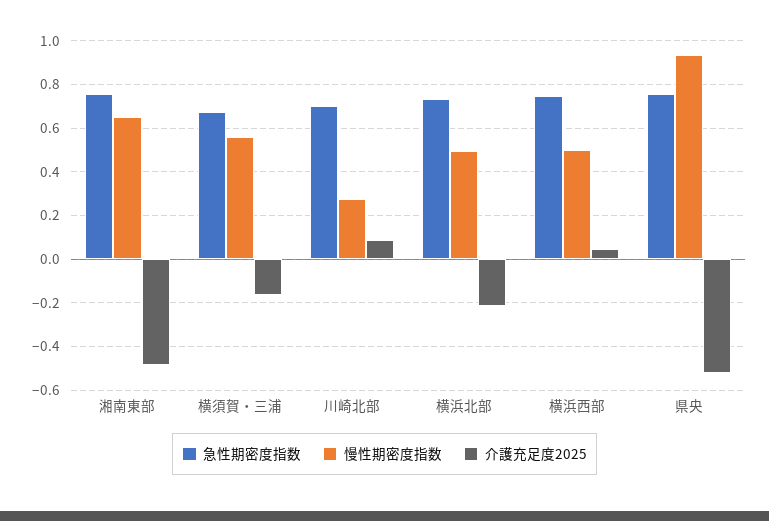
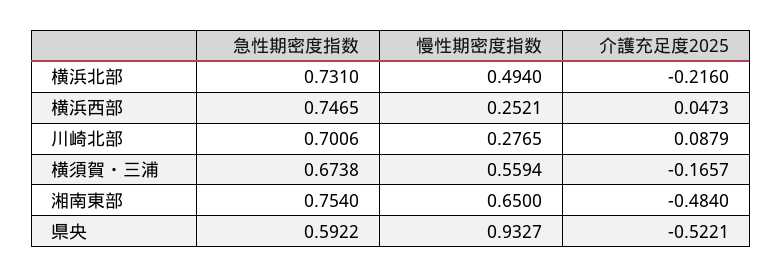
慢性期密度指数, 横浜西部: 0.5 -> 0.2521
急性期密度指数, 県央: 0.75 -> 0.5922

